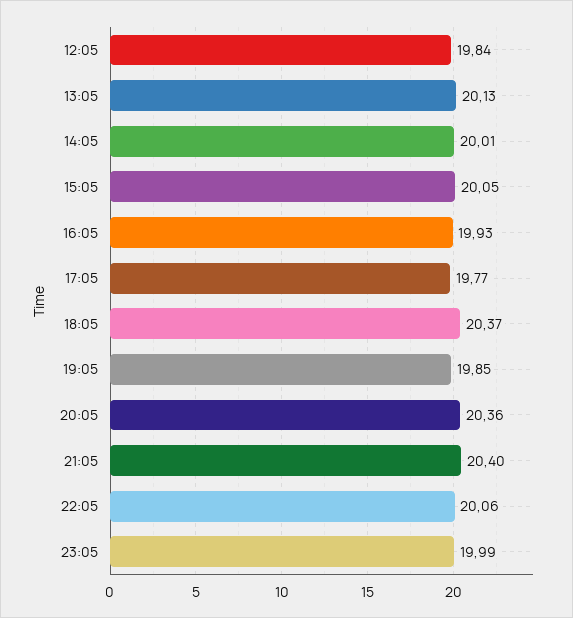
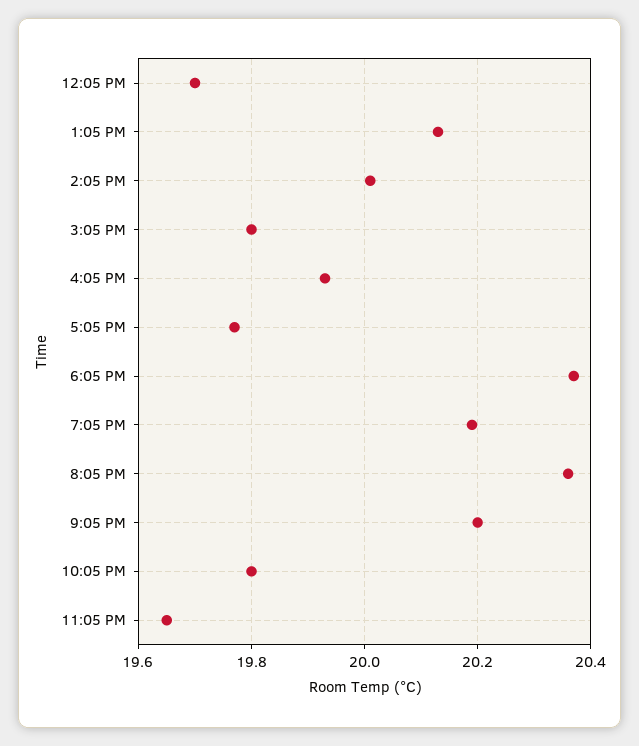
12:05: 19.84 -> 19.7
15:05: 20.05 -> 19.8
19:05: 19.85 -> 20.2
21:05: 20.4 -> 20.2
22:05: 20.06 -> 19.8
23:05: 19.99 -> 19.65

